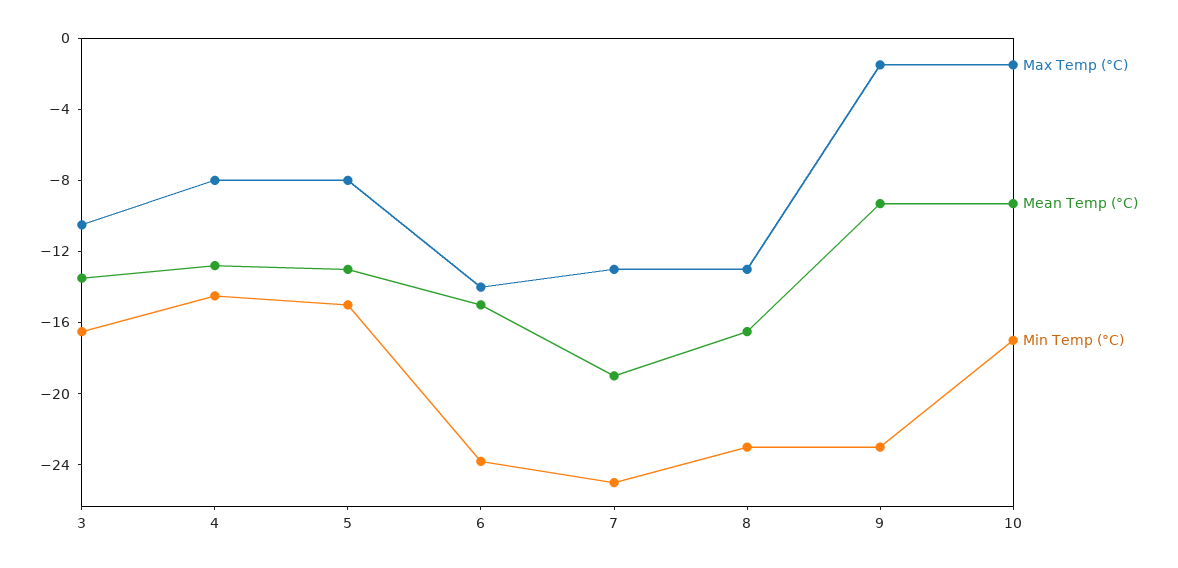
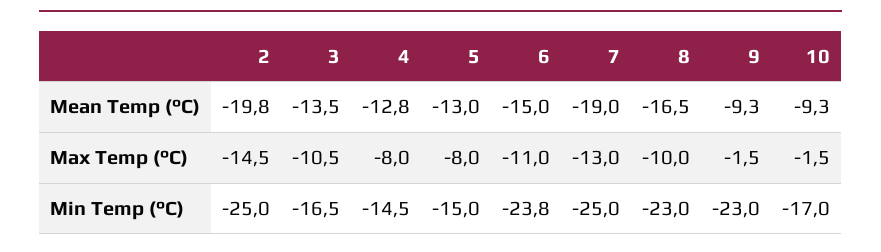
Max Temp (°C), 6: -14 -> -11
Max Temp (°C), 8: -13 -> -10
Mean Temp (°C), 2: none -> -19.8
Max Temp (°C), 2: none -> -14.5
Min Temp (°C), 2: none -> -25

